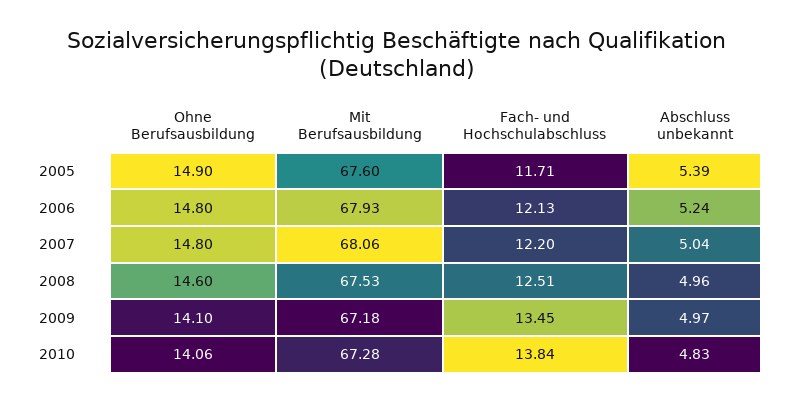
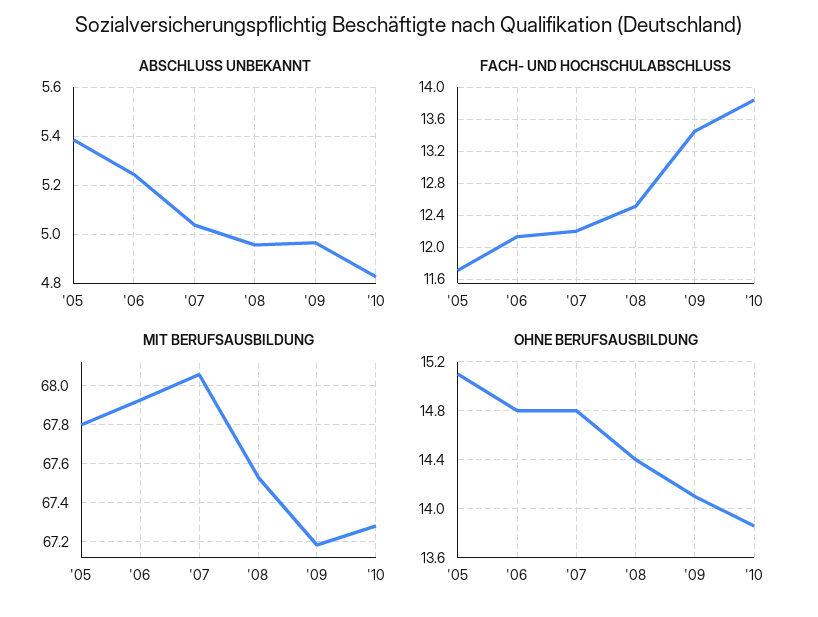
Ohne Berufsausbildung, 2005: 14.9 -> 15.1
Mit Berufsausbildung, 2005: 67.6 -> 67.8
Ohne Berufsausbildung, 2008: 14.6 -> 14.4
Ohne Berufsausbildung, 2010: 14.06 -> 13.85

